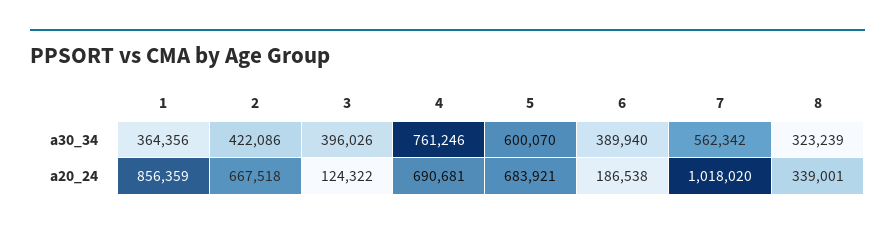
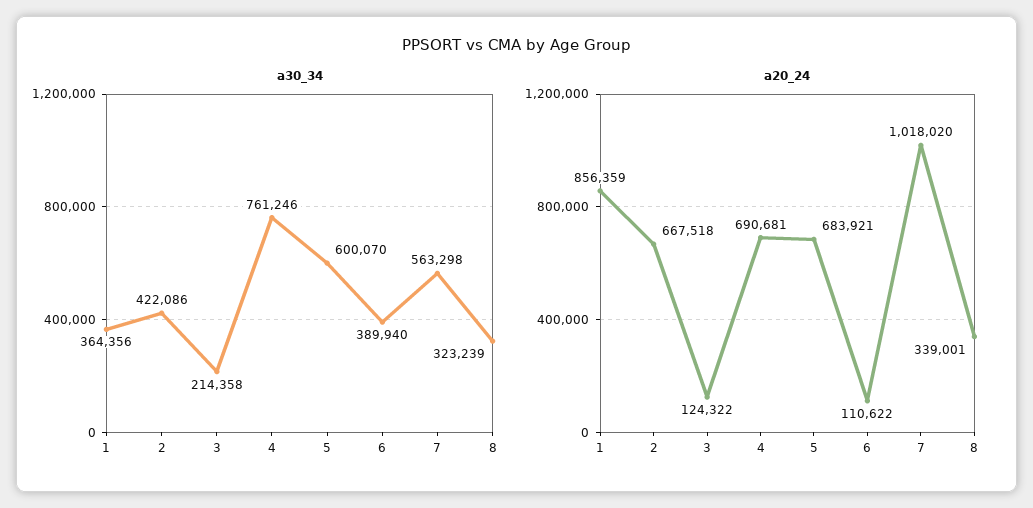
a30_34, 3: 396026 -> 214358
a30_34, 7: 562342 -> 563298
a20_24, 6: 186538 -> 110622

